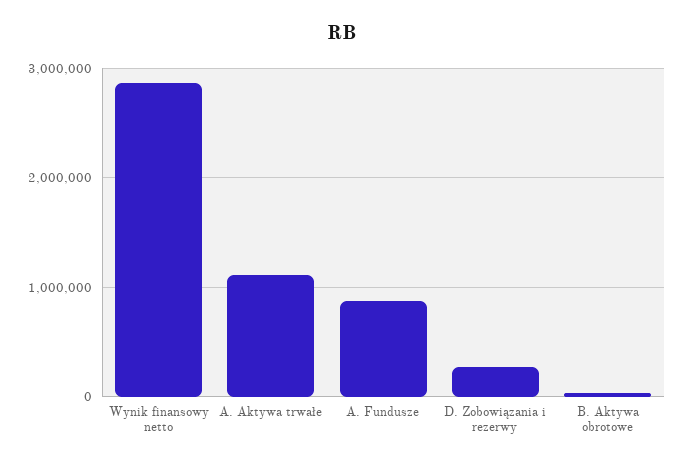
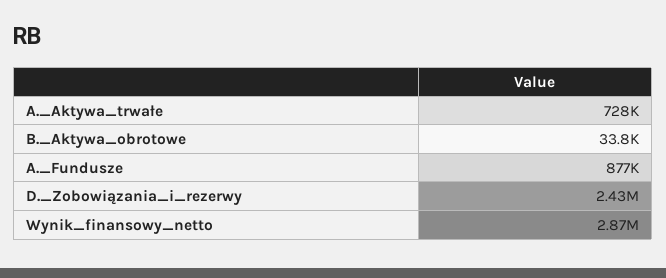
A. Aktywa trwałe: 1100000 -> 728000
D. Zobowiązania i rezerwy: 300000 -> 2430000

